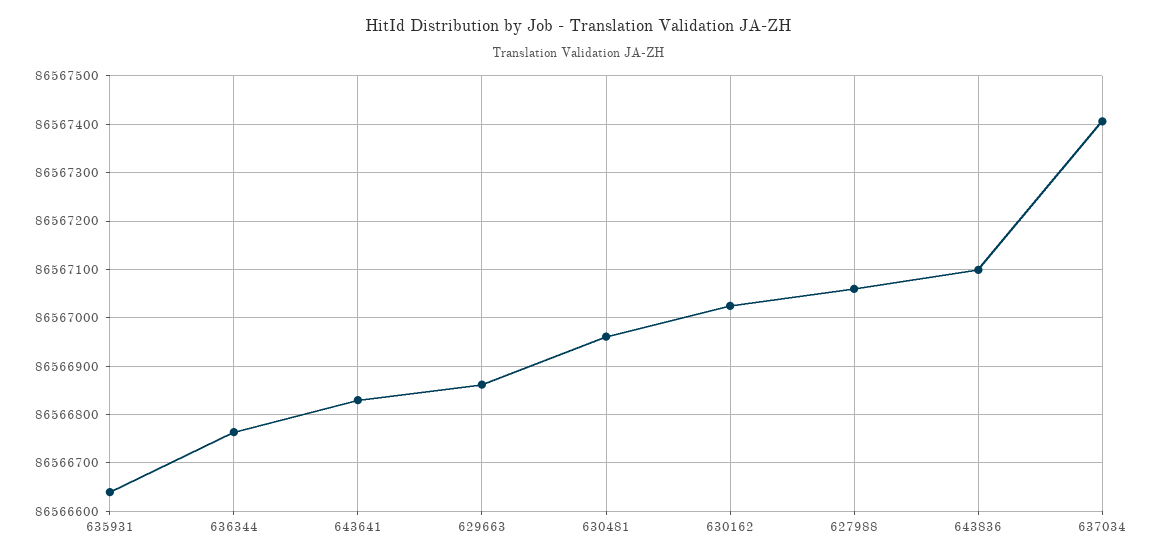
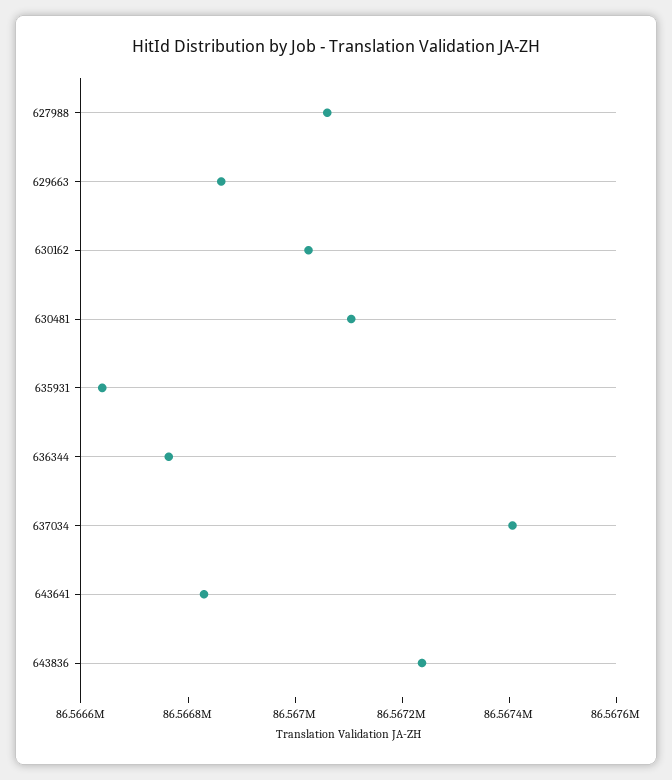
630481: 86566960 -> 86567100
643836: 86567100 -> 86567250

